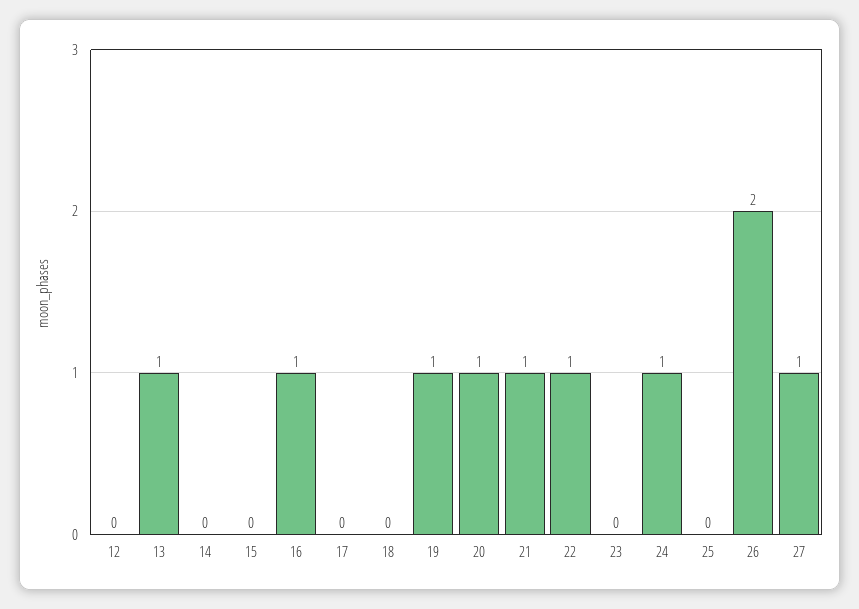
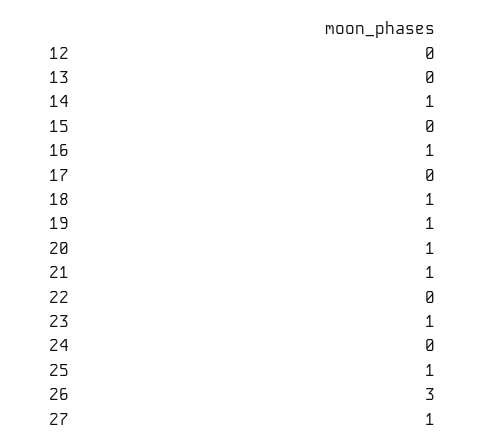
13: 1 -> 0
14: 0 -> 1
18: 0 -> 1
22: 1 -> 0
23: 0 -> 1
24: 1 -> 0
25: 0 -> 1
26: 2 -> 3

